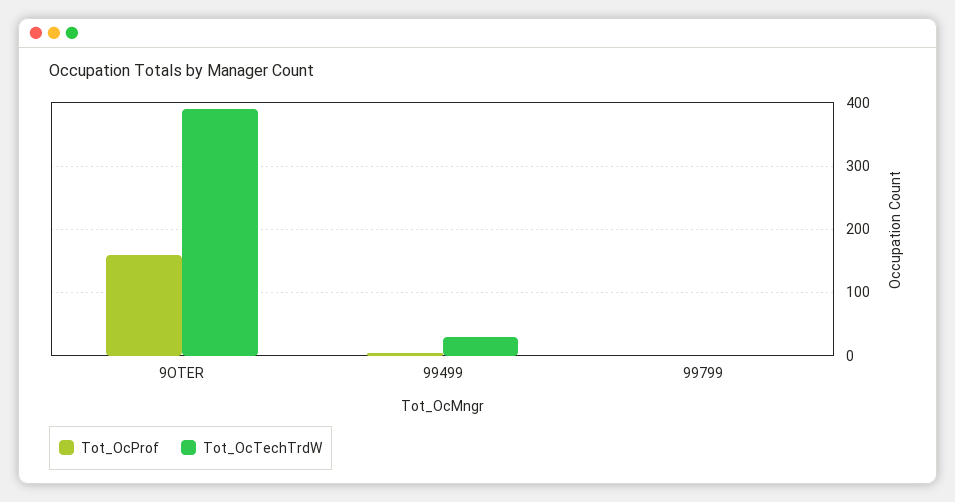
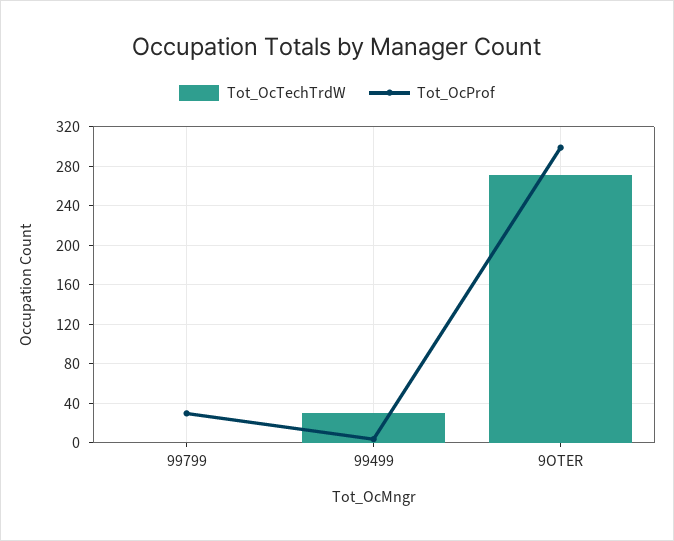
Tot_OcProf, 9OTER: 160 -> 300
Tot_OcTechTrdW, 9OTER: 390 -> 270
Tot_OcProf, 99799: 0 -> 30

